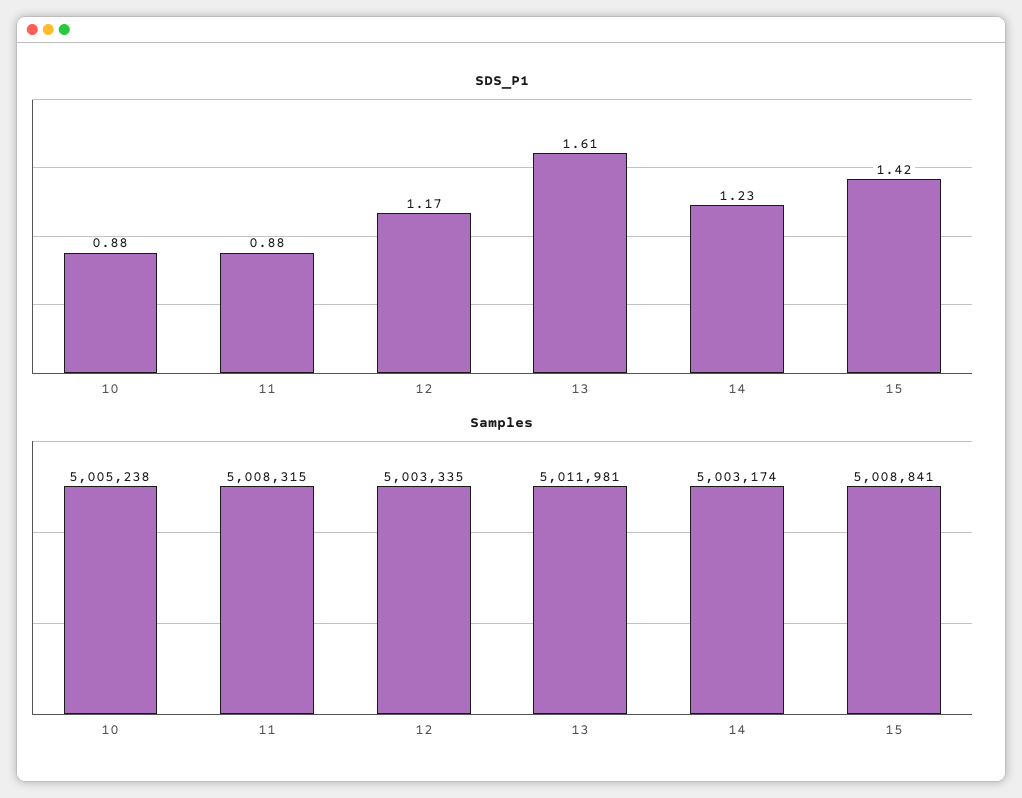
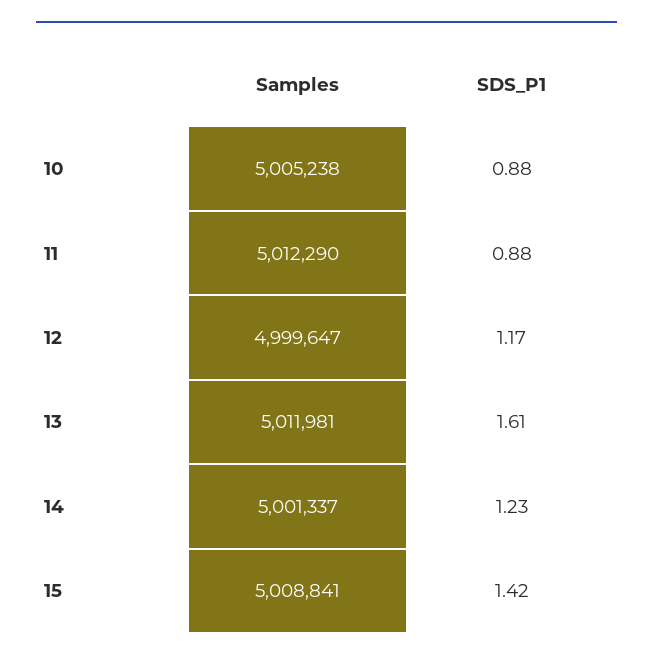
Samples, 11: 5008315 -> 5012290
Samples, 12: 5003335 -> 4999647
Samples, 14: 5003174 -> 5001337

